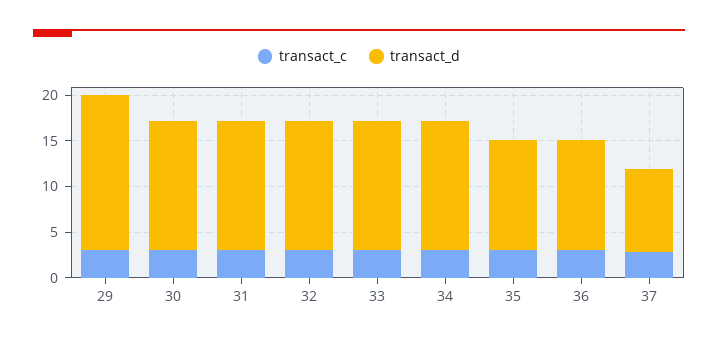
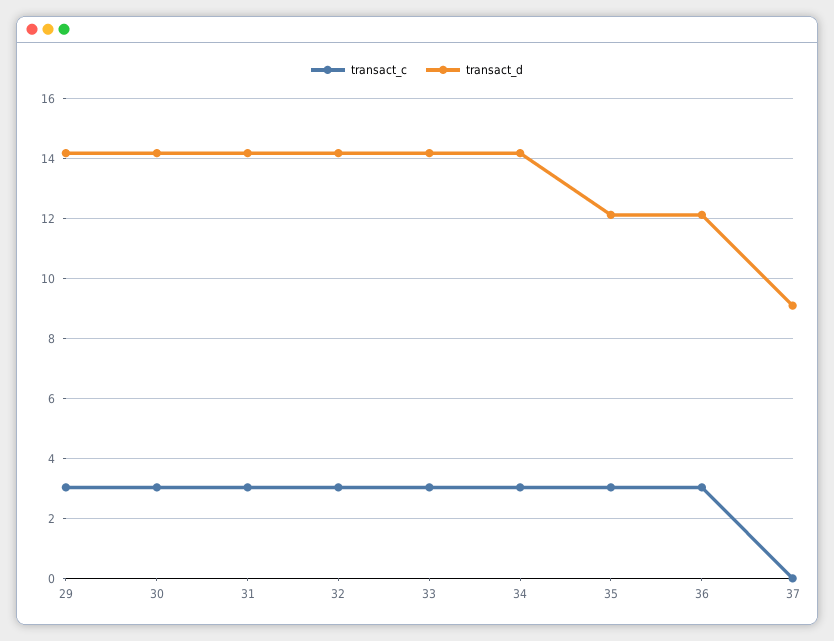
transact_d, 29: 17 -> 14.2
transact_c, 37: 3 -> 0

